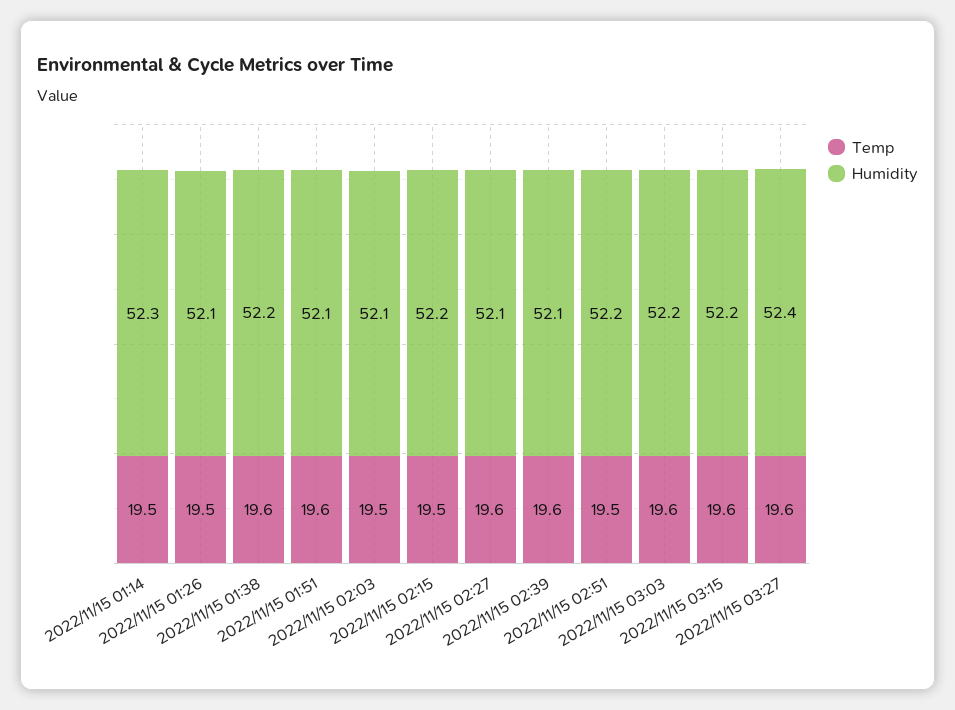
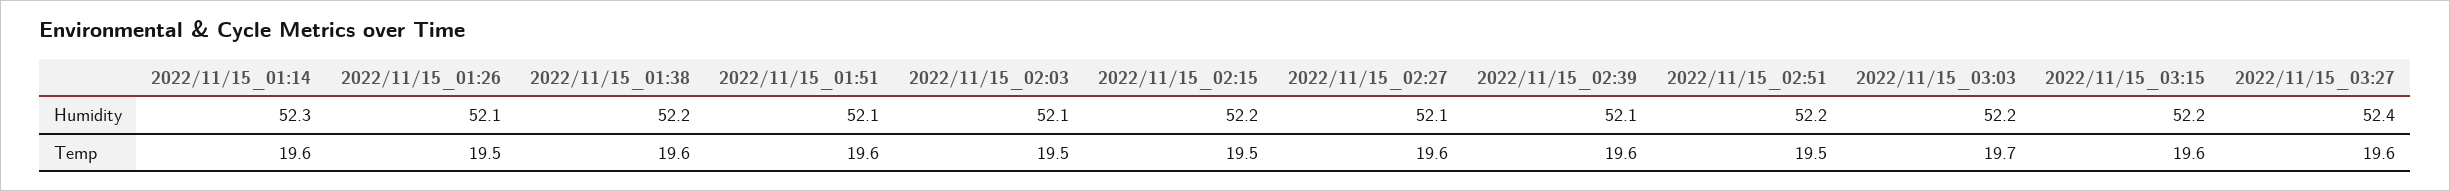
Temp, 2022/11/15 01:14: 19.5 -> 19.6
Temp, 2022/11/15 03:03: 19.6 -> 19.7

